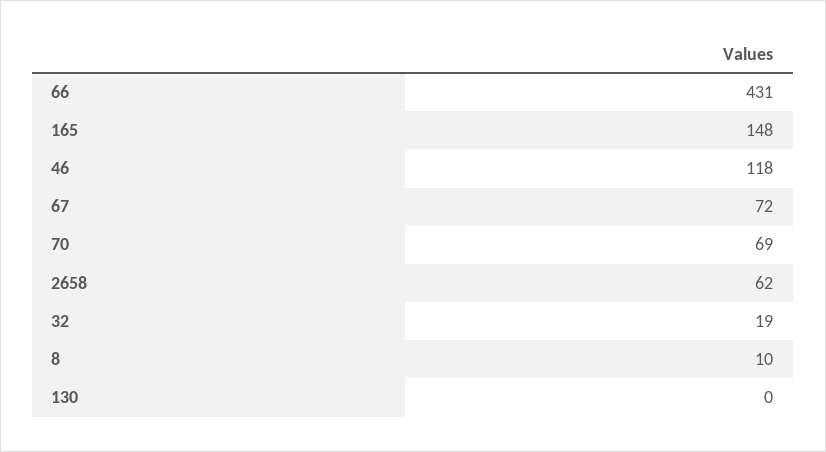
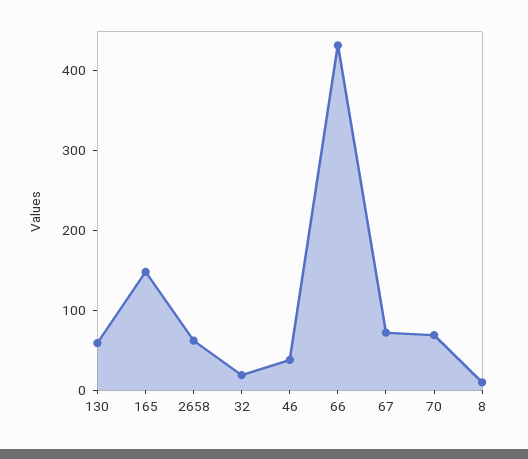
46: 118 -> 40
130: 0 -> 60

